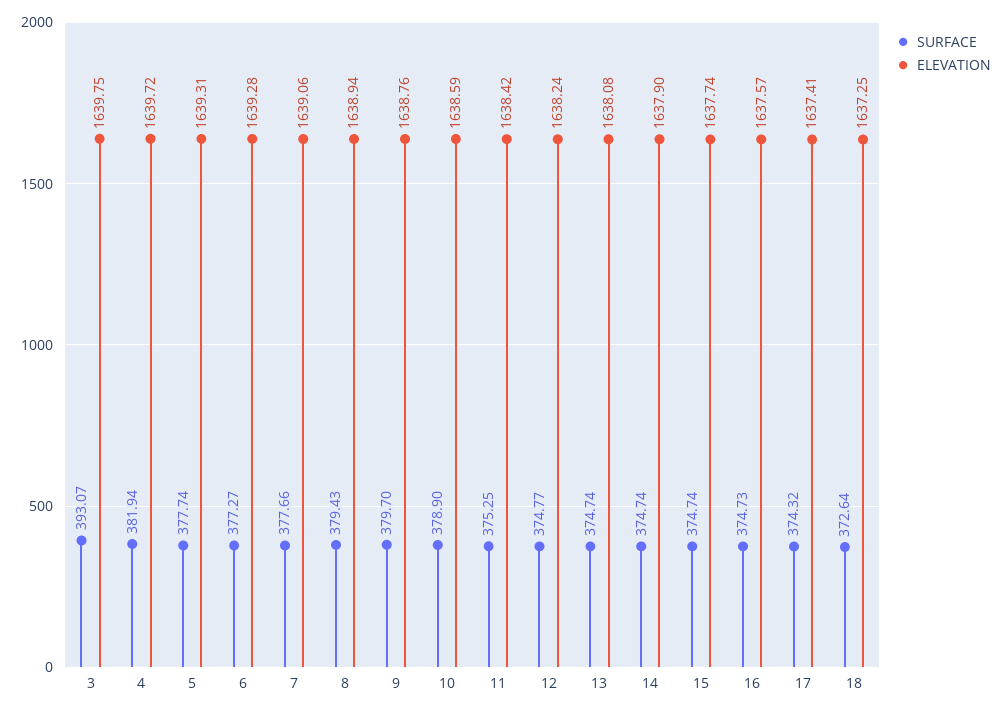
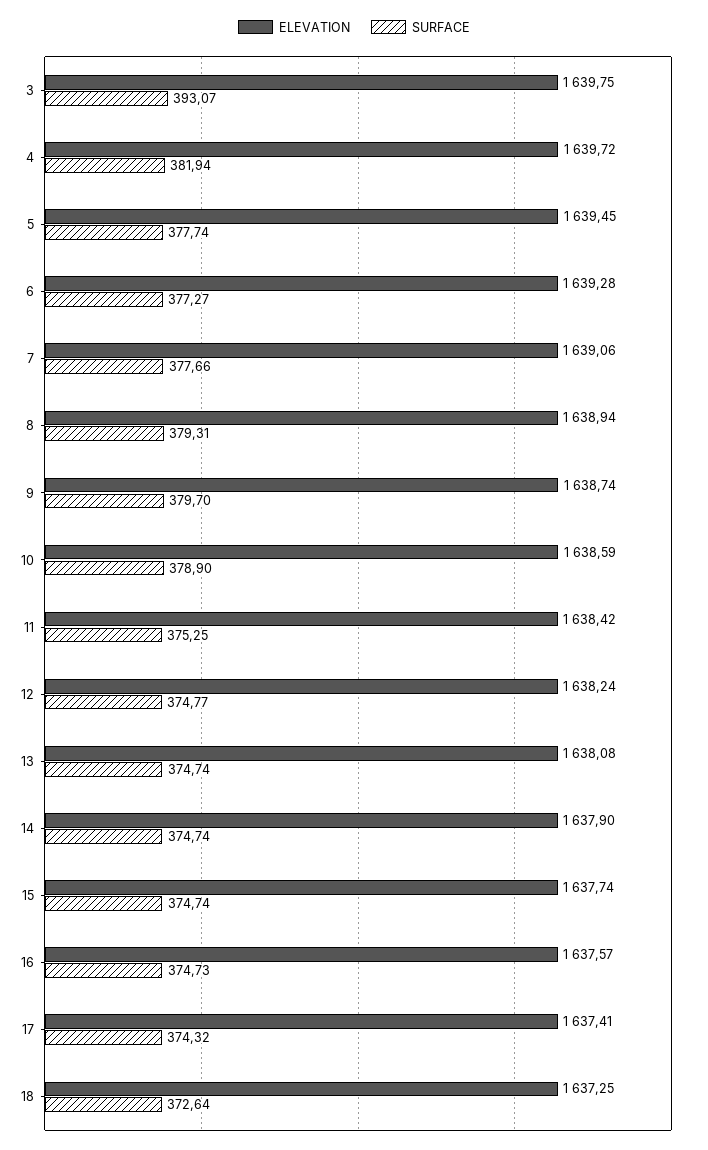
ELEVATION, 5: 1639.31 -> 1639.45
SURFACE, 8: 379.43 -> 379.31
ELEVATION, 9: 1638.76 -> 1638.74

